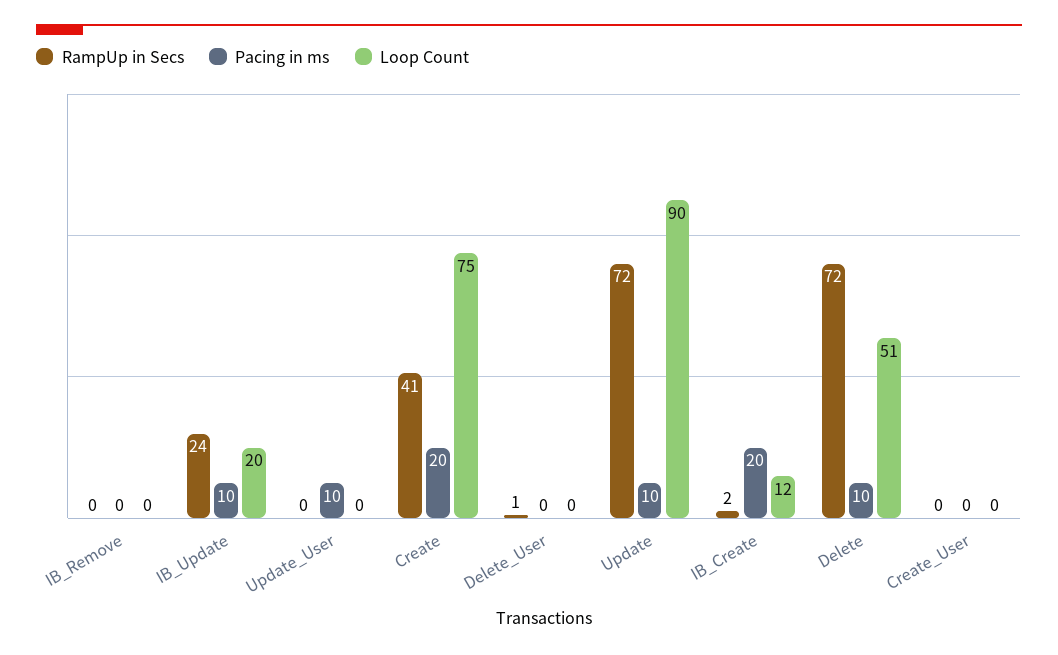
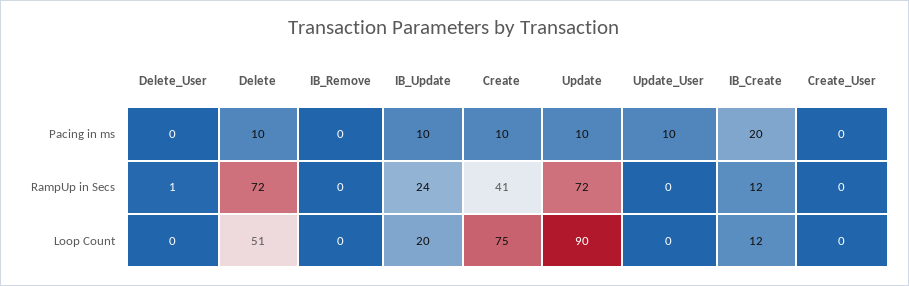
Pacing in ms, Create: 20 -> 10
RampUp in Secs, IB_Create: 2 -> 12

